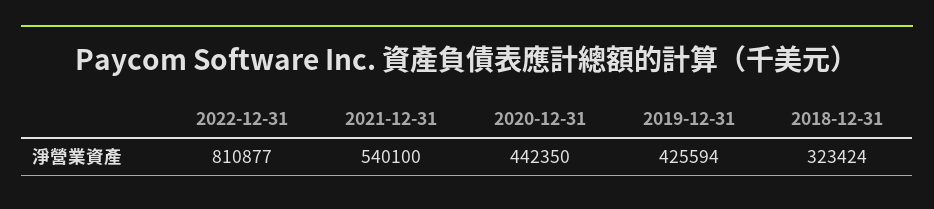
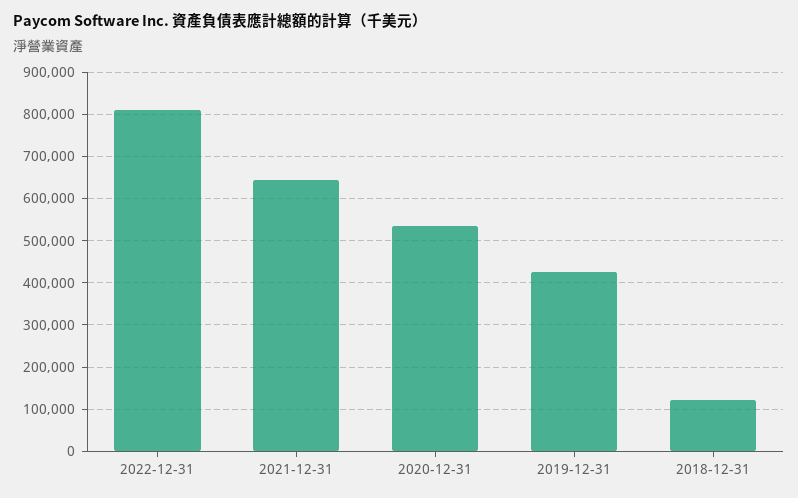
2021-12-31: 540100 -> 640000
2020-12-31: 442350 -> 540000
2018-12-31: 323424 -> 120000

